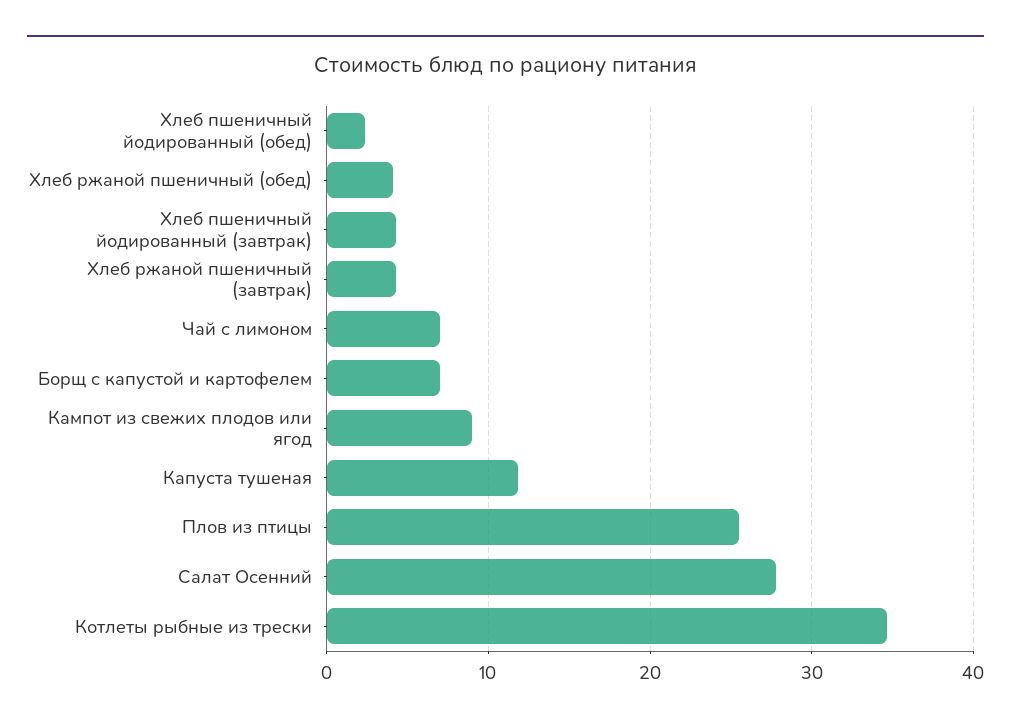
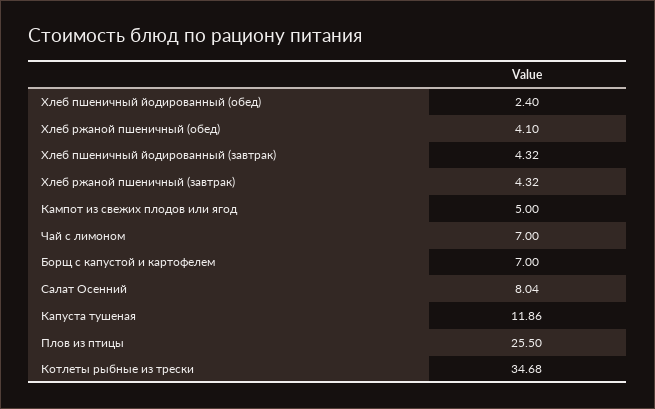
Кампот из свежих плодов или ягод: 9 -> 5
Салат Осенний: 28 -> 8.04

